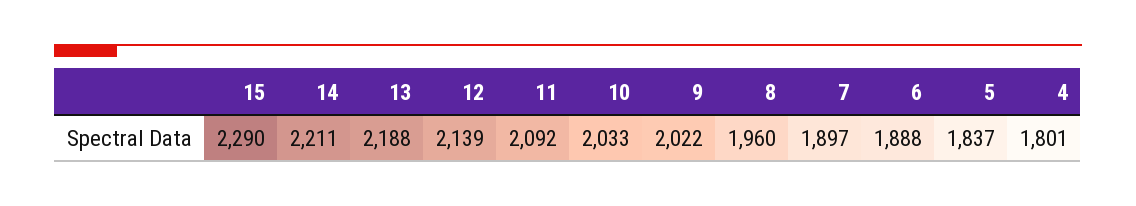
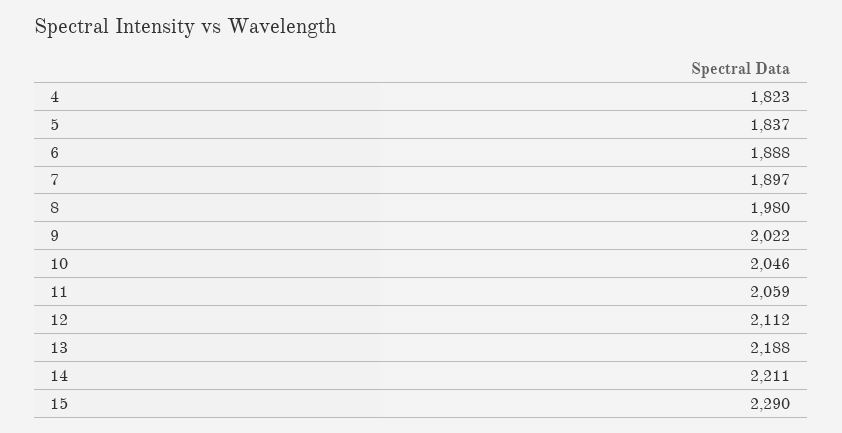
12: 2139 -> 2112
11: 2092 -> 2059
10: 2033 -> 2046
8: 1960 -> 1980
4: 1801 -> 1823

